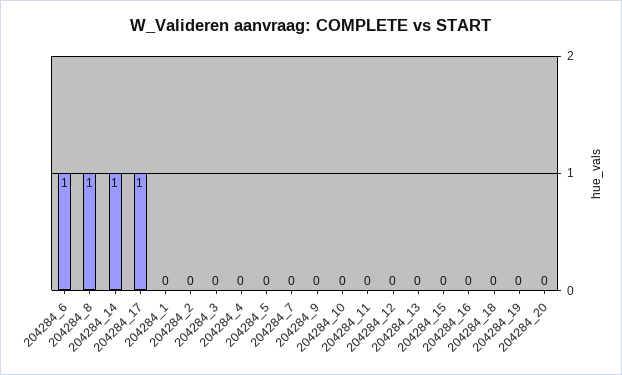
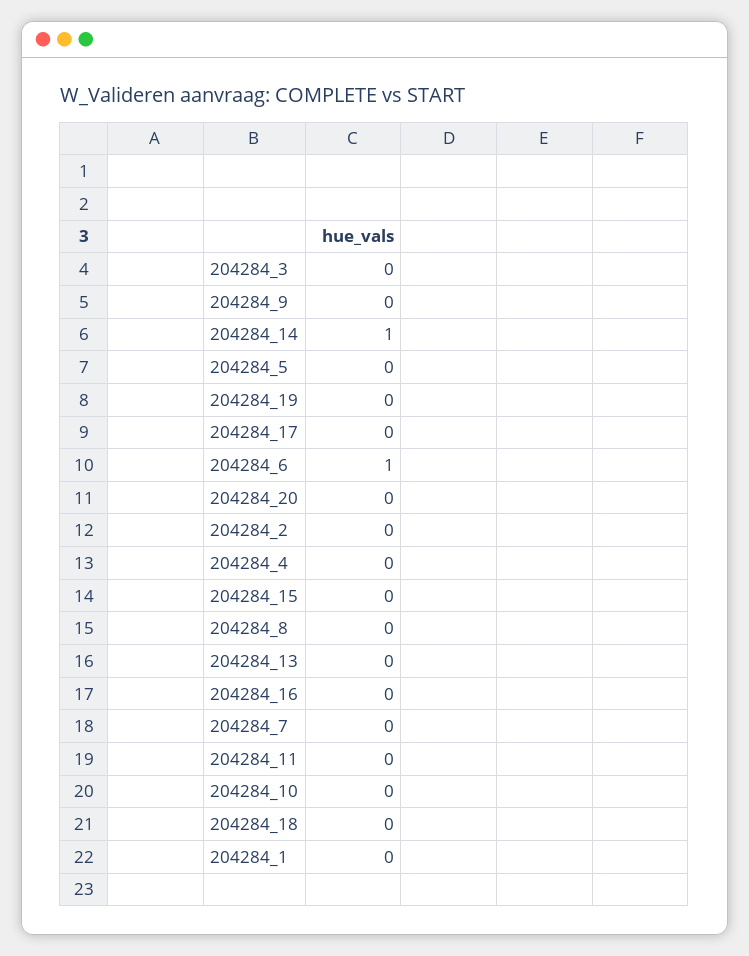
204284_8: 1 -> 0
204284_17: 1 -> 0
204284_12: 0 -> none

